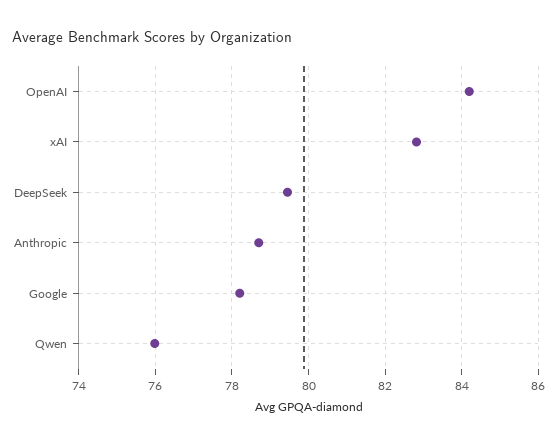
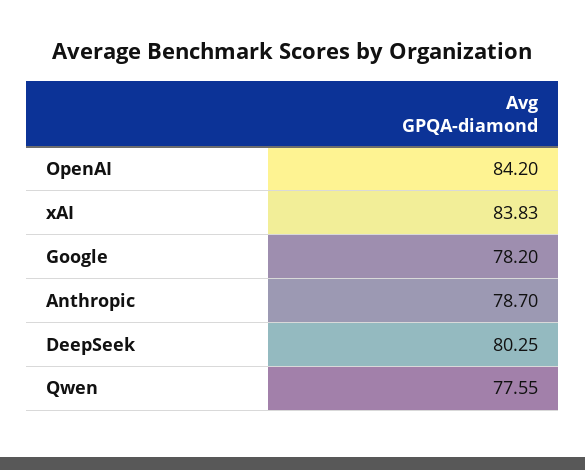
xAI: 82.8 -> 83.83
DeepSeek: 79.4 -> 80.25
Qwen: 76 -> 77.55

